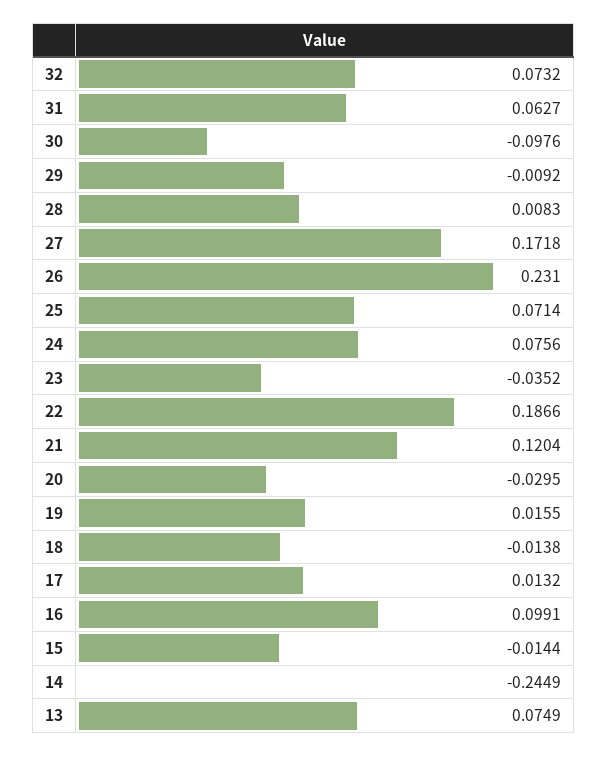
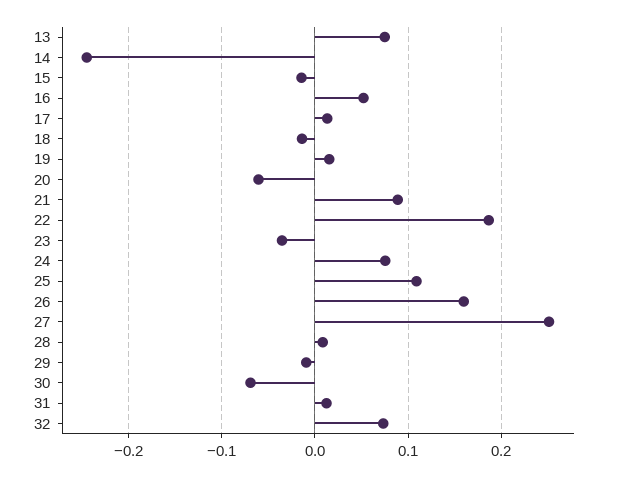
31: 0.0627 -> 0.01
30: -0.0976 -> -0.07
27: 0.1718 -> 0.25
26: 0.231 -> 0.16
25: 0.0714 -> 0.11
21: 0.1204 -> 0.09
20: -0.0295 -> -0.06
16: 0.0991 -> 0.05

